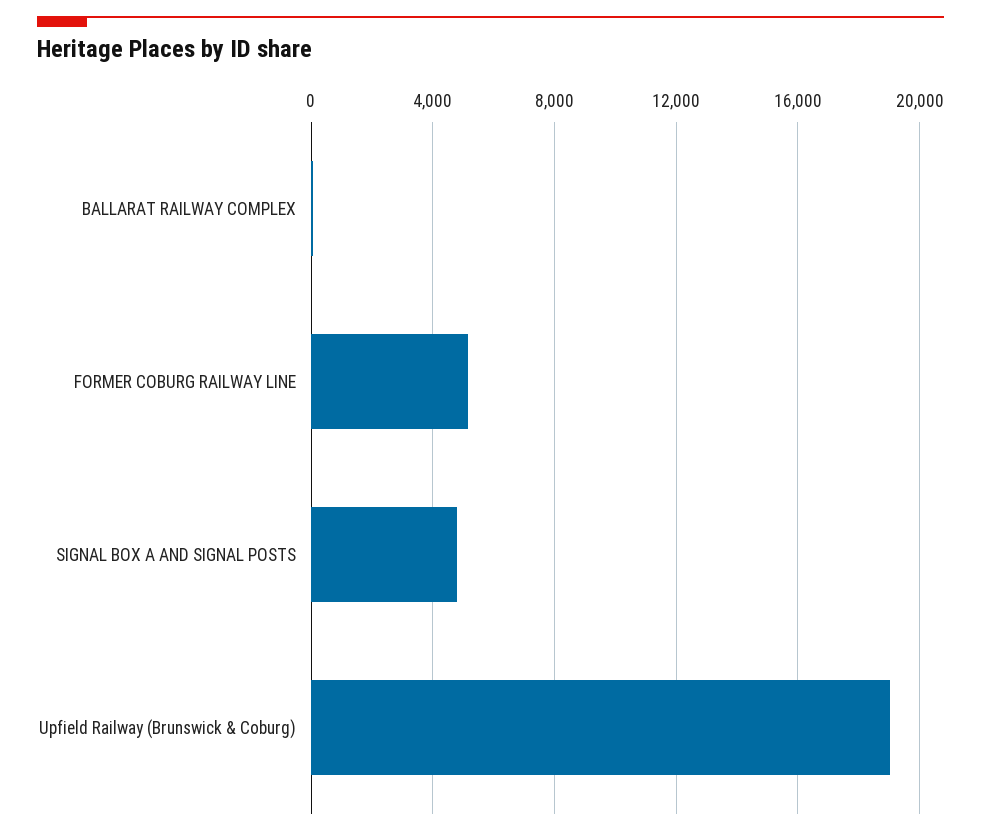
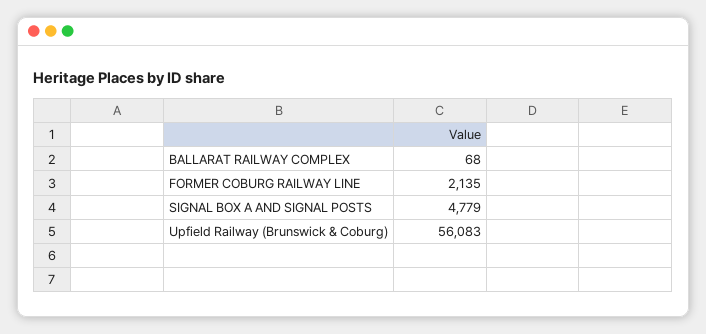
FORMER COBURG RAILWAY LINE: 5000 -> 2135
Upfield Railway (Brunswick & Coburg): 19000 -> 56083

